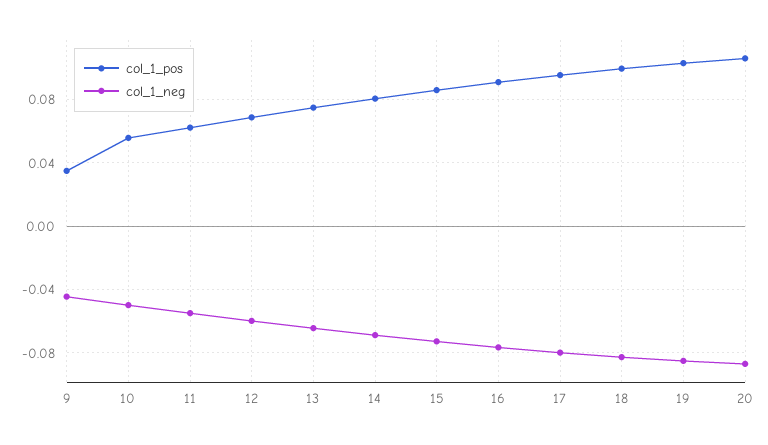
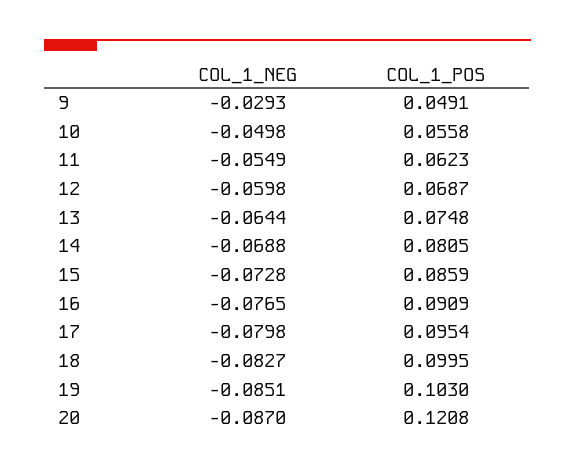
col_1_pos, 9: 0.035 -> 0.0491
col_1_neg, 9: -0.045 -> -0.0293
col_1_pos, 20: 0.105 -> 0.1208

